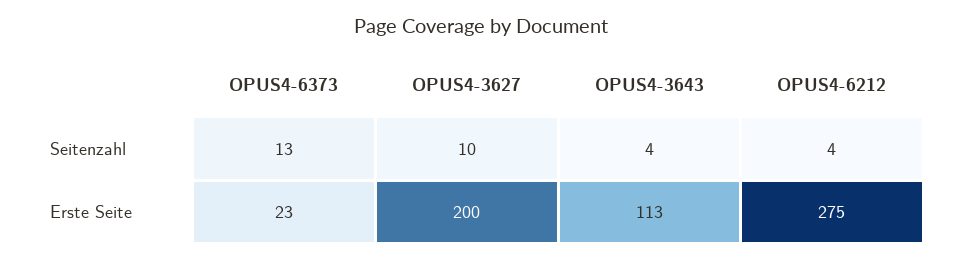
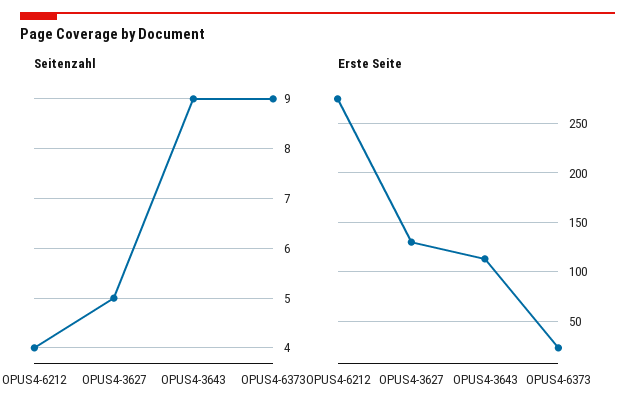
Seitenzahl, OPUS4-6373: 13 -> 9
Seitenzahl, OPUS4-3627: 10 -> 5
Seitenzahl, OPUS4-3643: 4 -> 9
Erste Seite, OPUS4-3627: 200 -> 130

